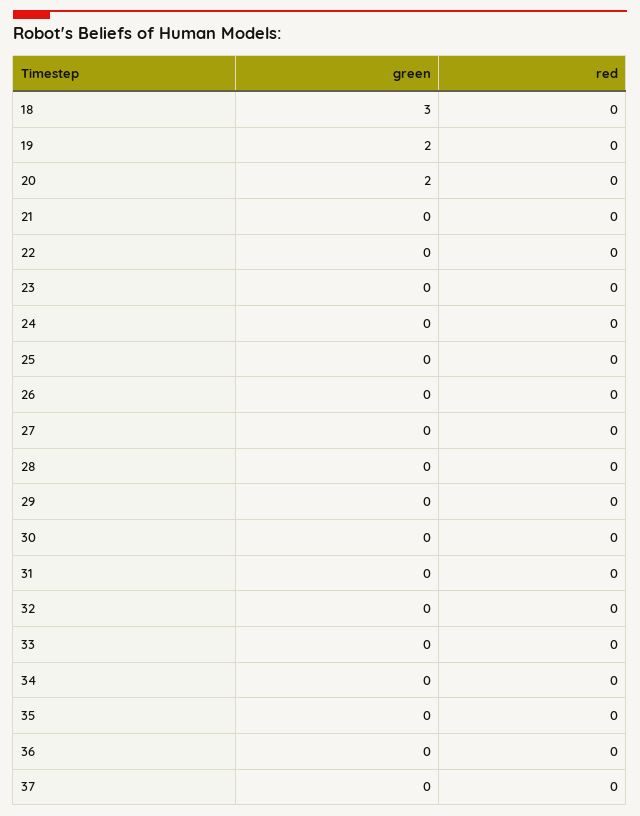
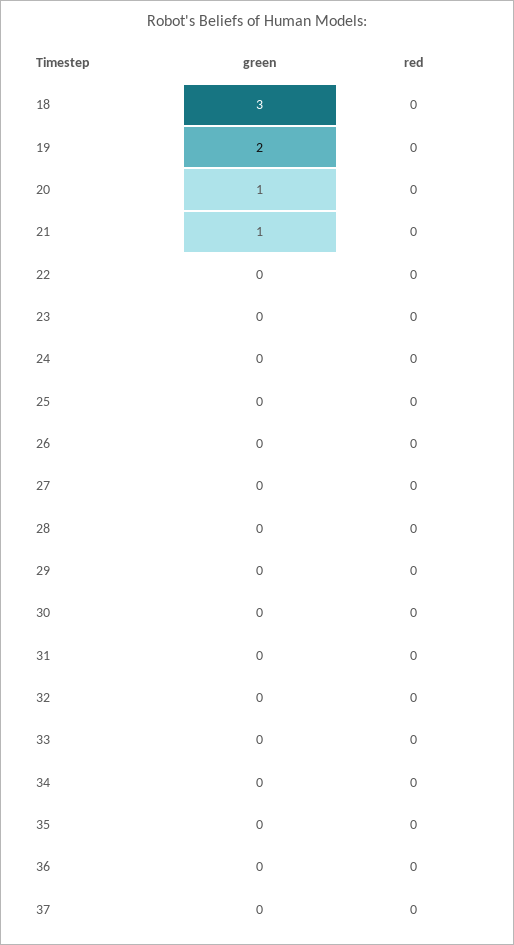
green, 20: 2 -> 1
green, 21: 0 -> 1

